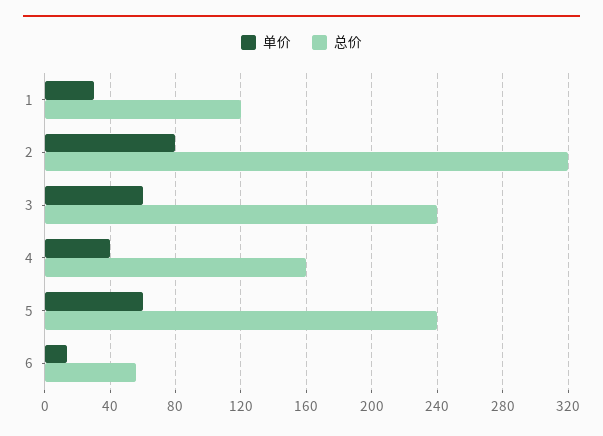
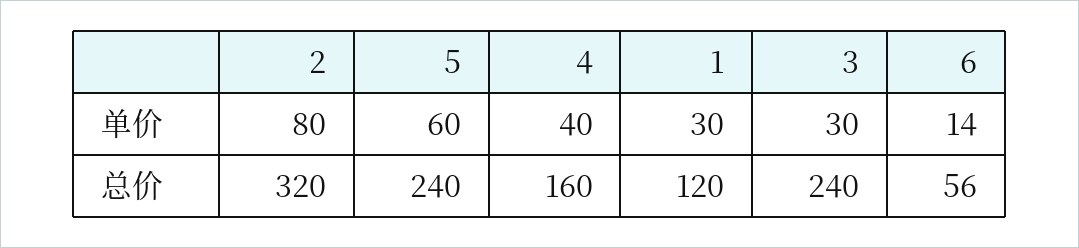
单价, 3: 60 -> 30

